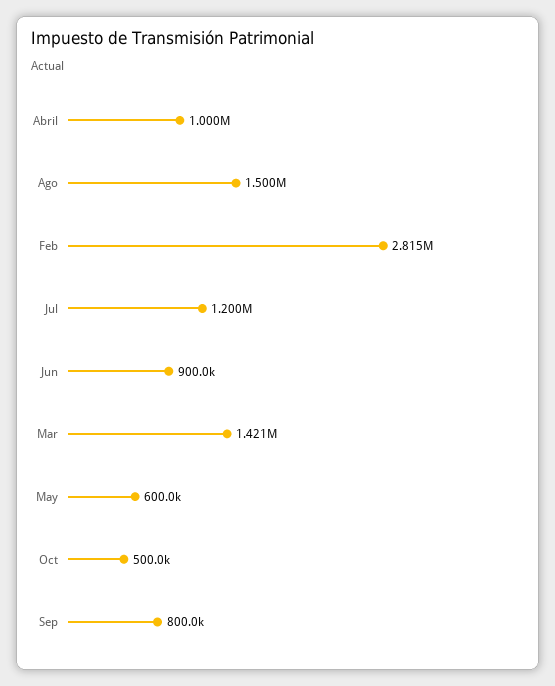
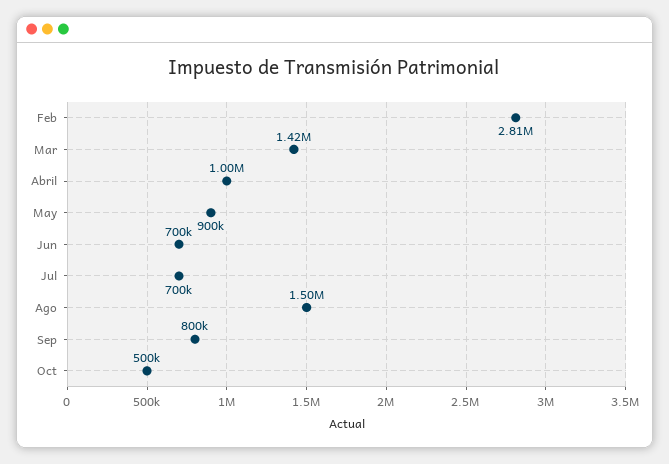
Jul: 1200000 -> 700000
Jun: 900000 -> 700000
May: 600000 -> 900000

